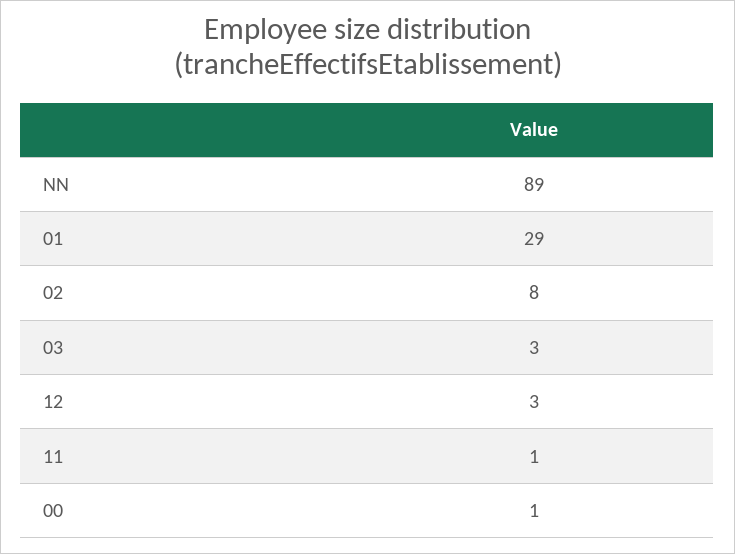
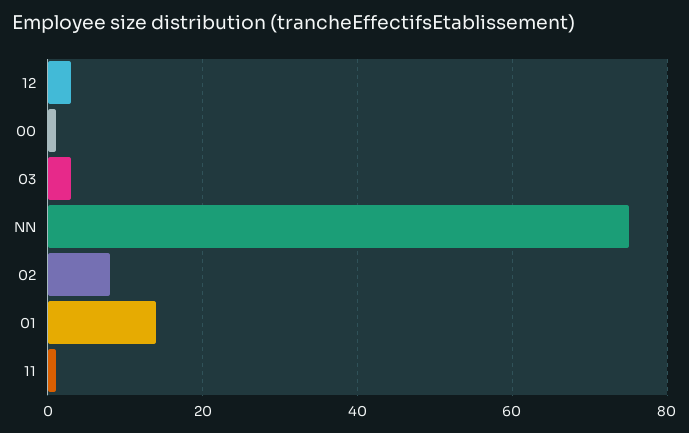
NN: 89 -> 75
01: 29 -> 15

